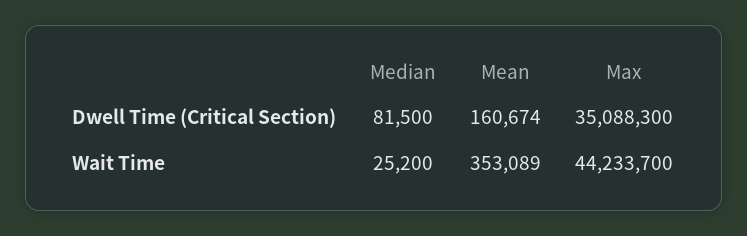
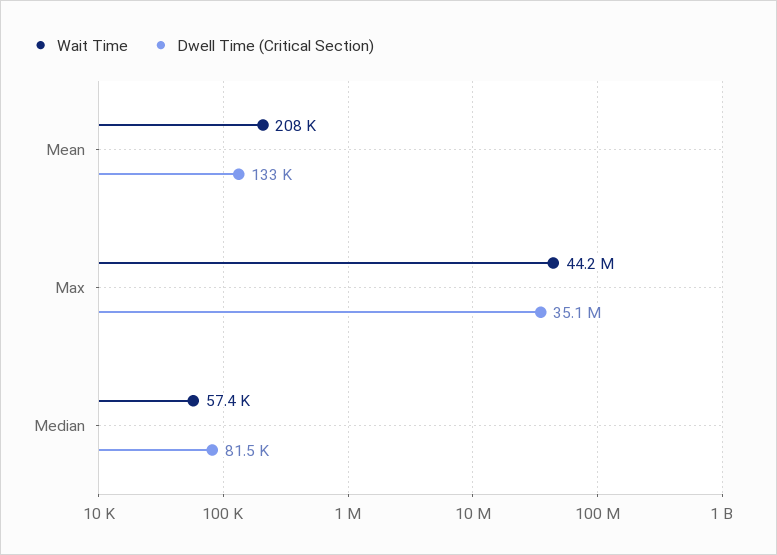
Dwell Time (Critical Section), Mean: 160674 -> 133000
Wait Time, Median: 25200 -> 57400
Wait Time, Mean: 353089 -> 208000

